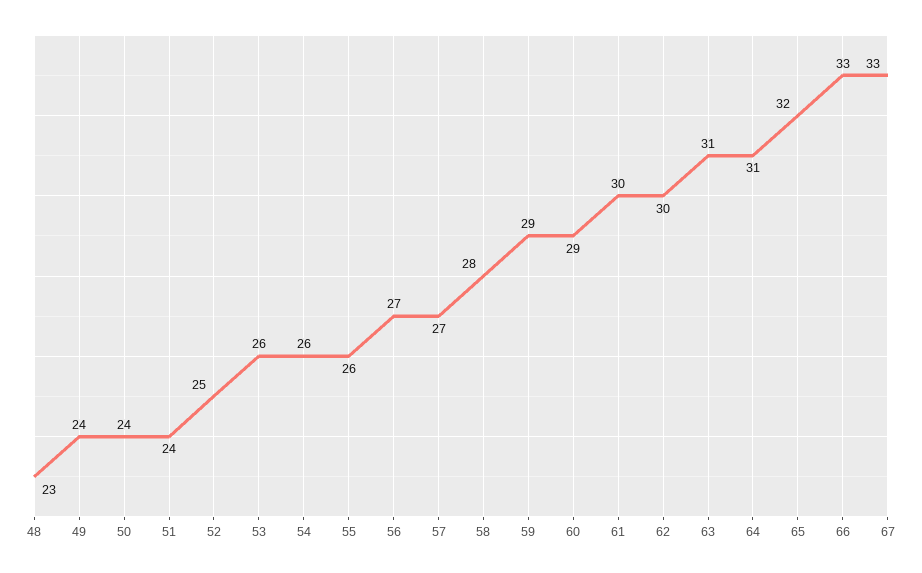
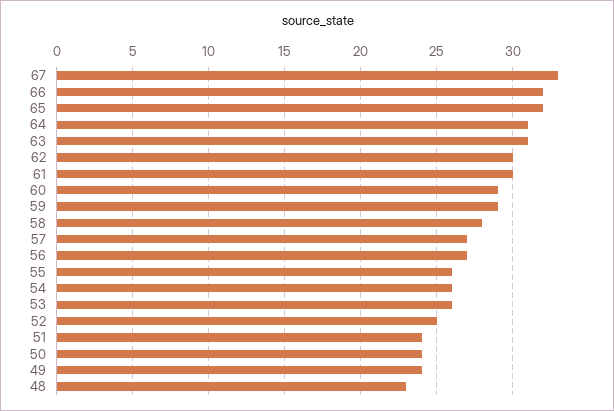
66: 33 -> 32

